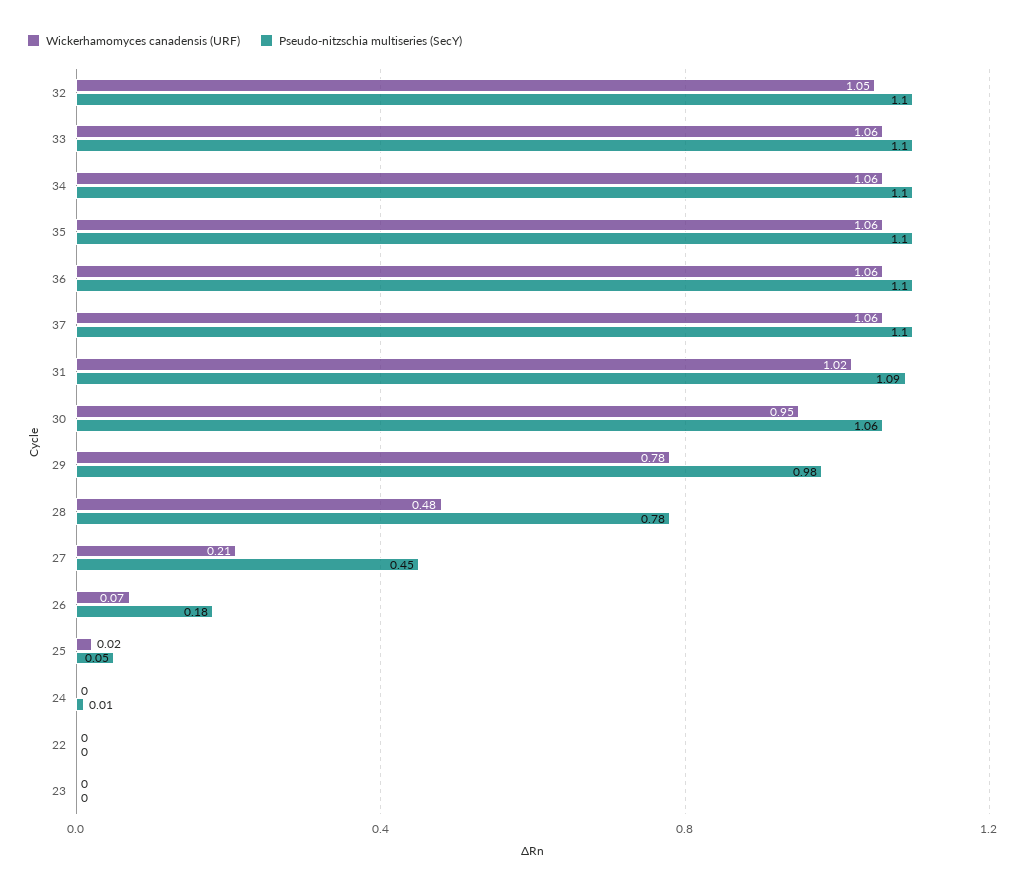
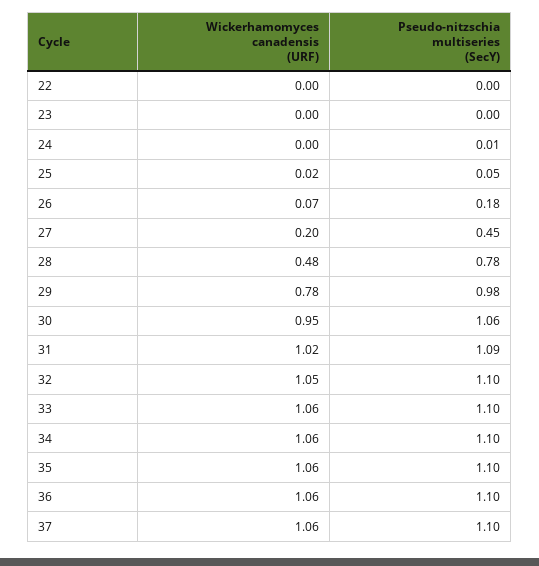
Wickerhamomyces canadensis (URF), 27: 0.21 -> 0.2

